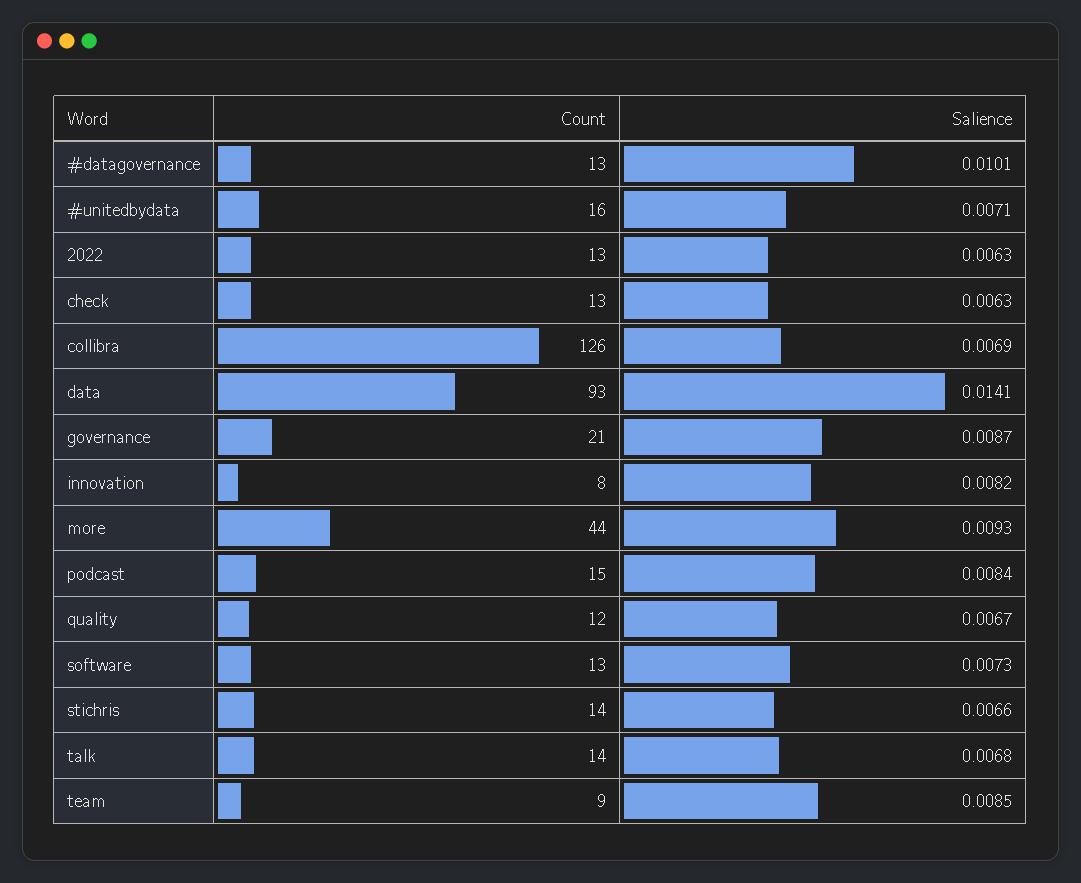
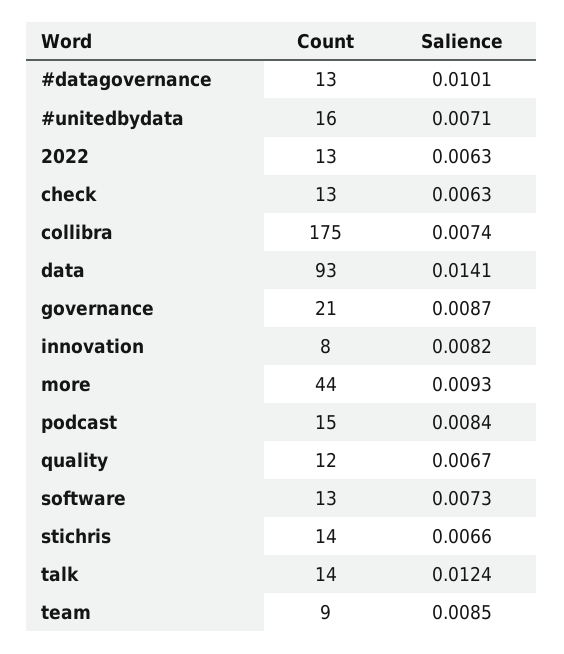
Count, collibra: 126 -> 175
Salience, collibra: 0.0069 -> 0.0074
Salience, talk: 0.0068 -> 0.0124

